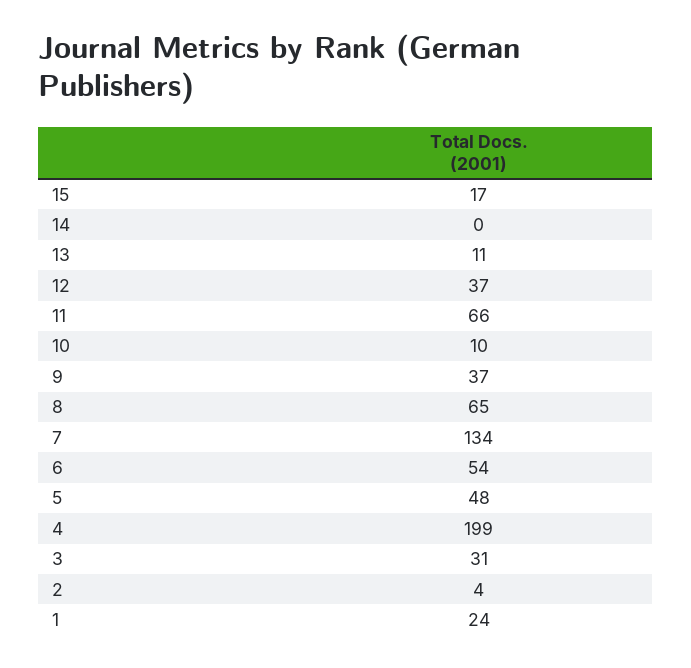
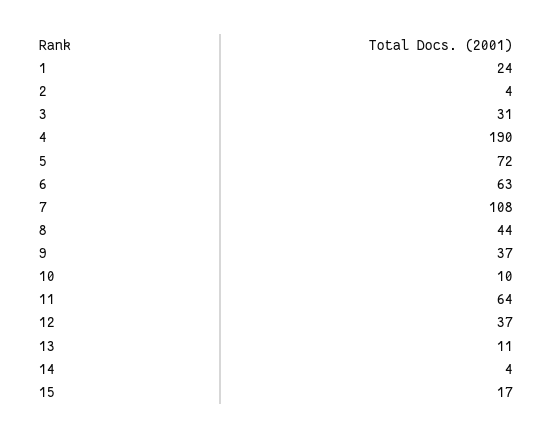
14: 0 -> 4
11: 66 -> 64
8: 65 -> 44
7: 134 -> 108
6: 54 -> 63
5: 48 -> 72
4: 199 -> 190

